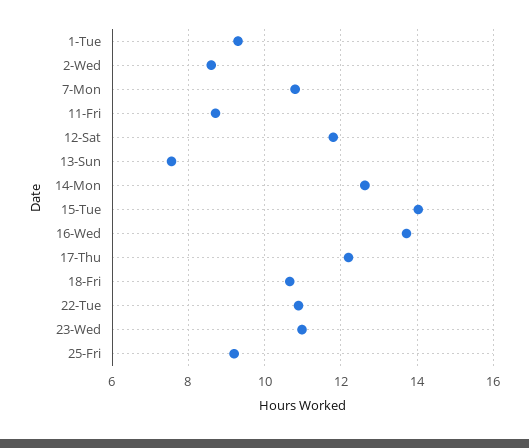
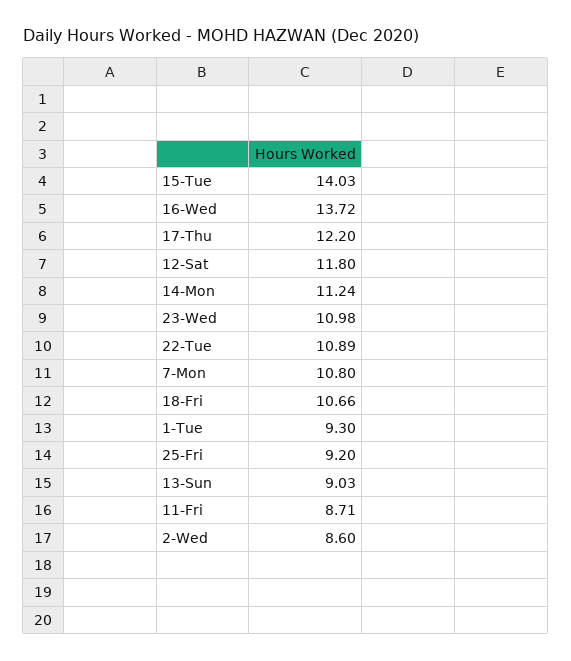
13-Sun: 7.6 -> 9.03
14-Mon: 12.6 -> 11.24

